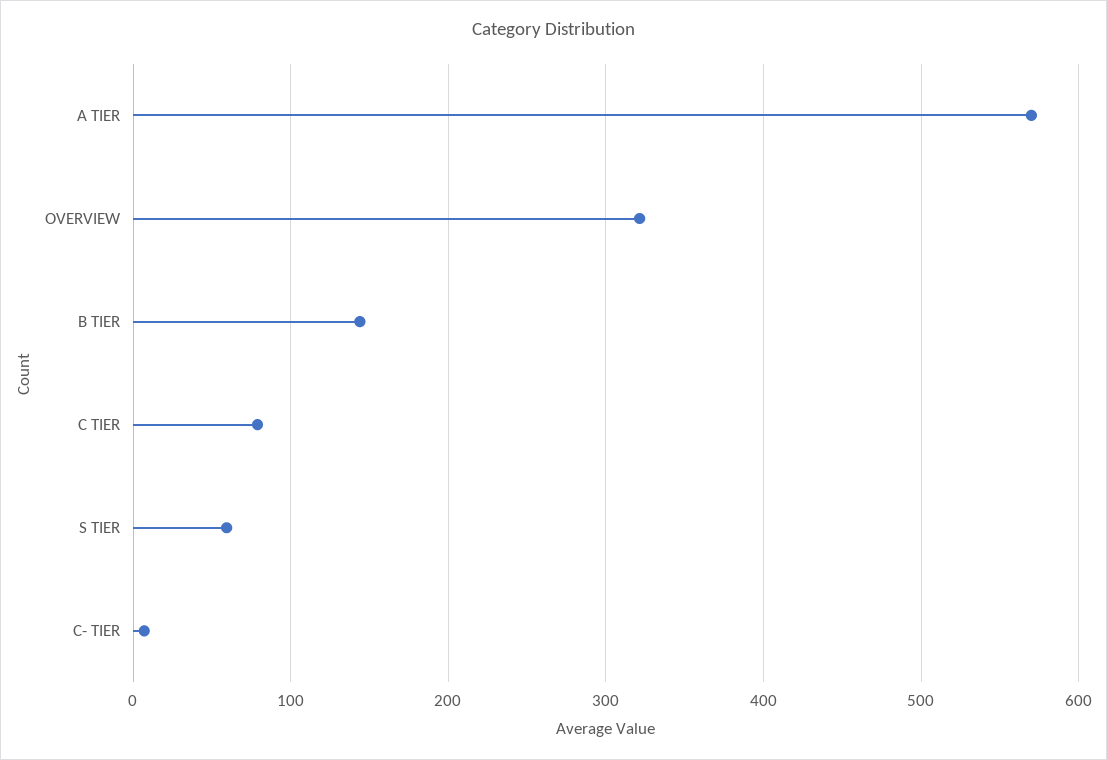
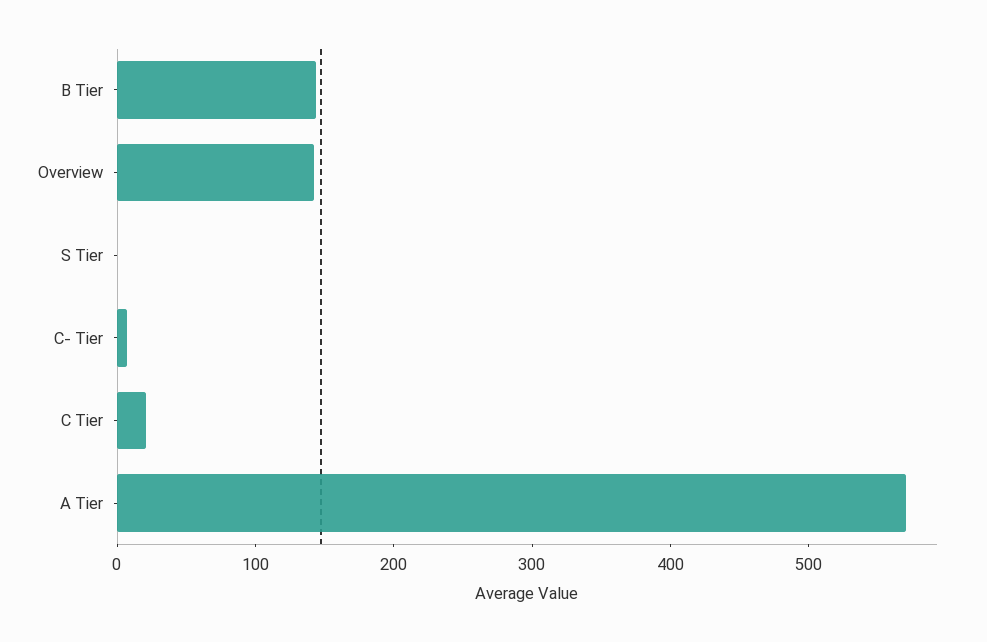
OVERVIEW: 320 -> 140
C TIER: 80 -> 20
S TIER: 60 -> 0

